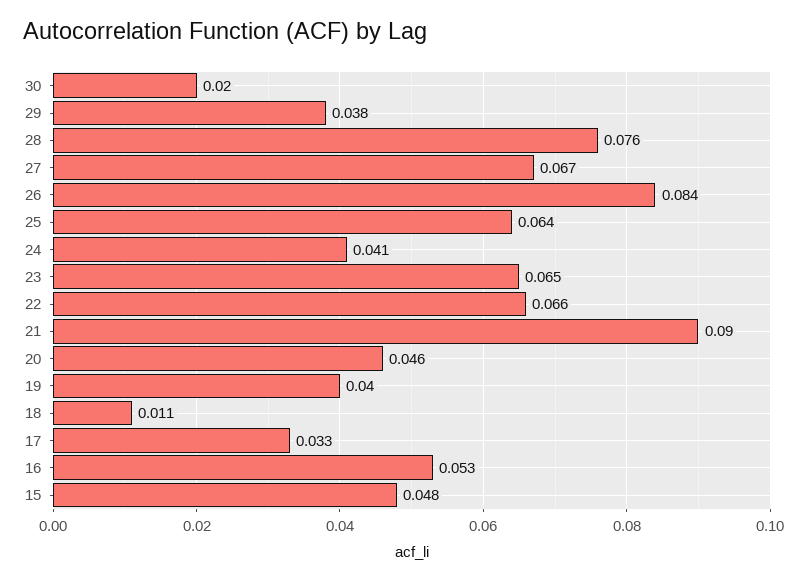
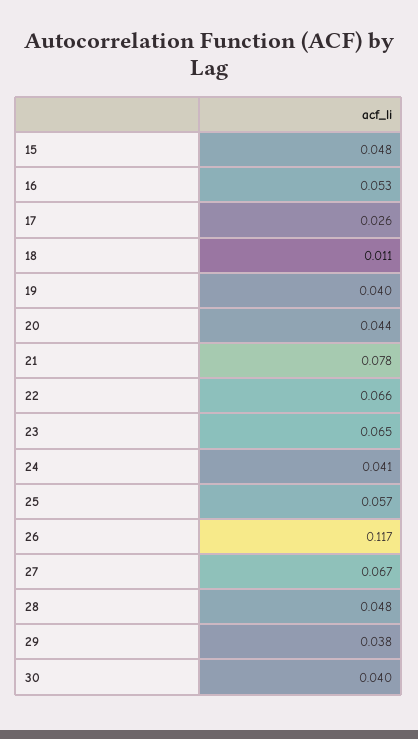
30: 0.02 -> 0.04
28: 0.076 -> 0.048
26: 0.084 -> 0.117
25: 0.064 -> 0.057
21: 0.09 -> 0.078
20: 0.046 -> 0.044
17: 0.033 -> 0.026

